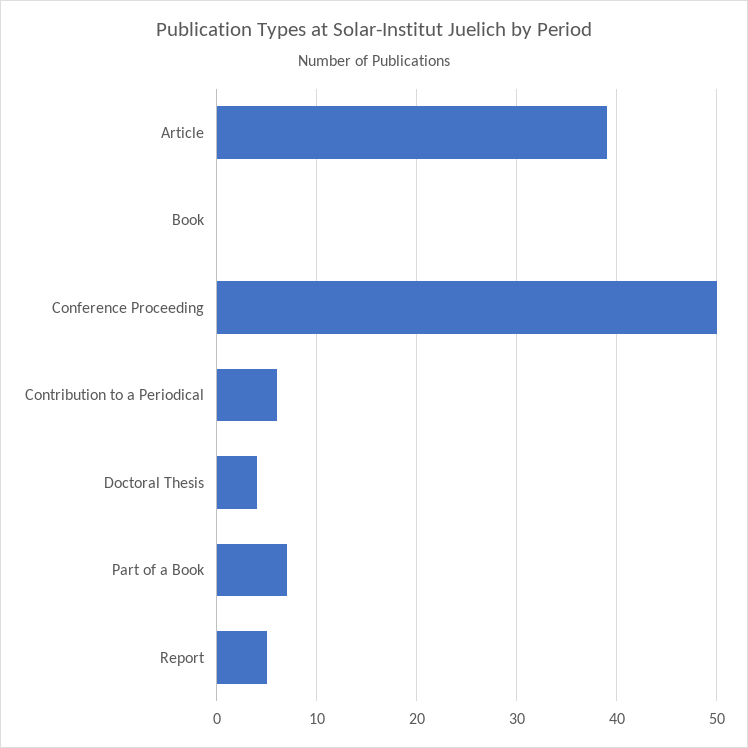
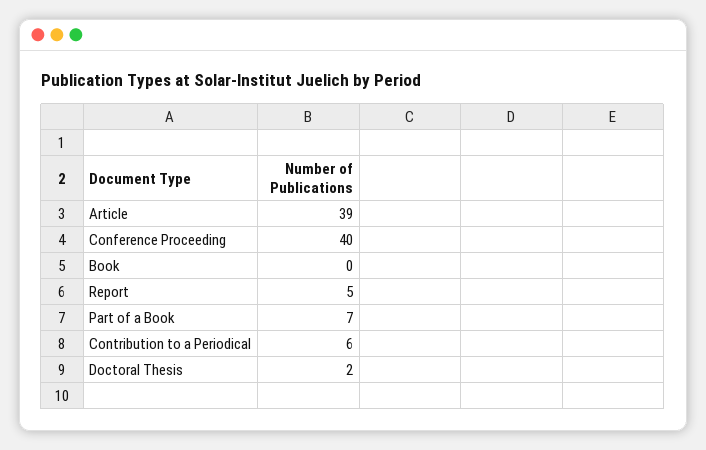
Conference Proceeding: 50 -> 40
Doctoral Thesis: 4 -> 2

